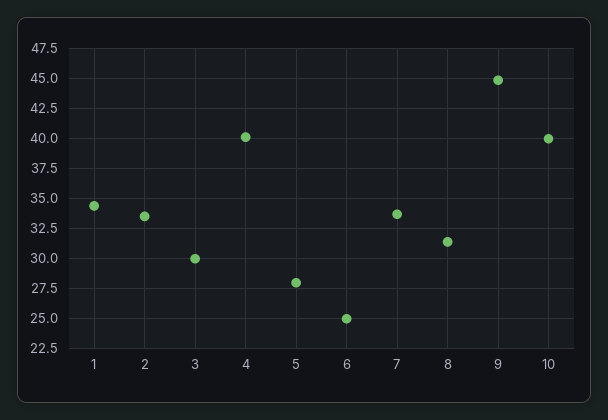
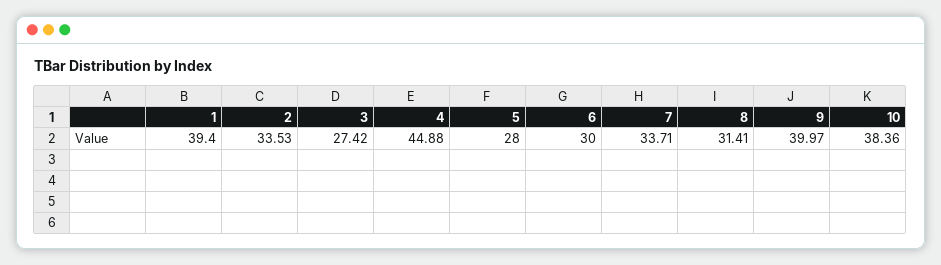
1: 34.5 -> 39.4
3: 30 -> 27.42
4: 40 -> 44.88
6: 25 -> 30
9: 45 -> 39.97
10: 40 -> 38.36

